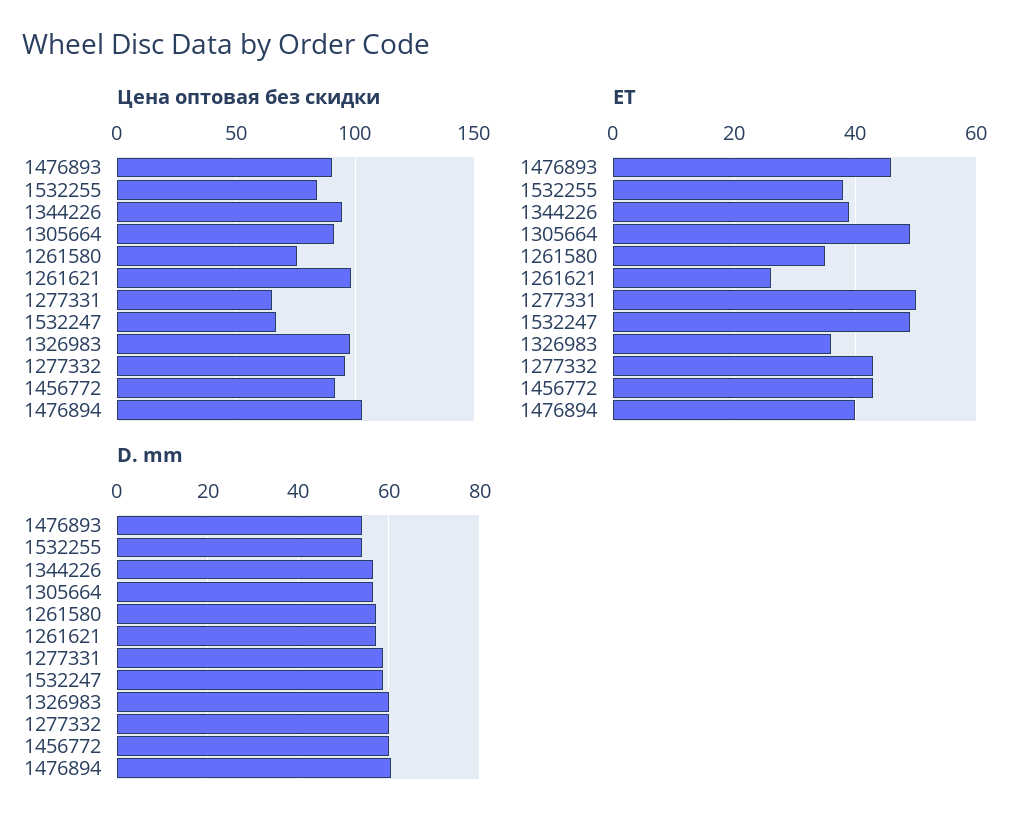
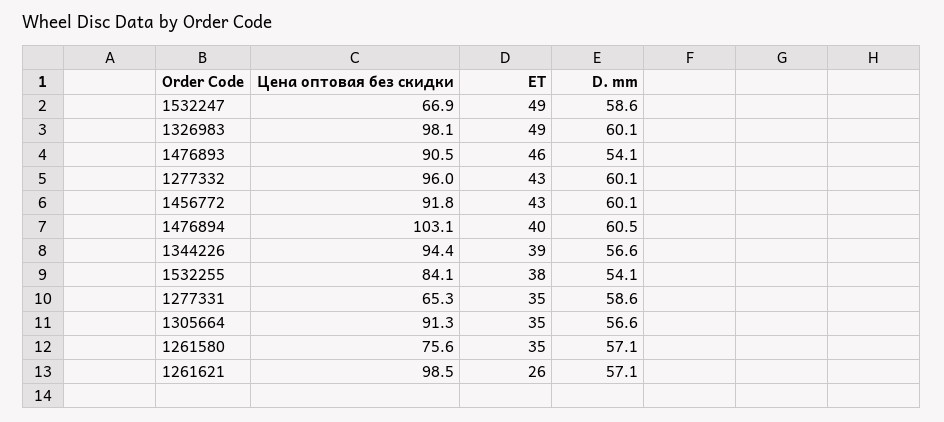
ET, 1305664: 50 -> 35
ET, 1277331: 50 -> 35
ET, 1326983: 35 -> 49

